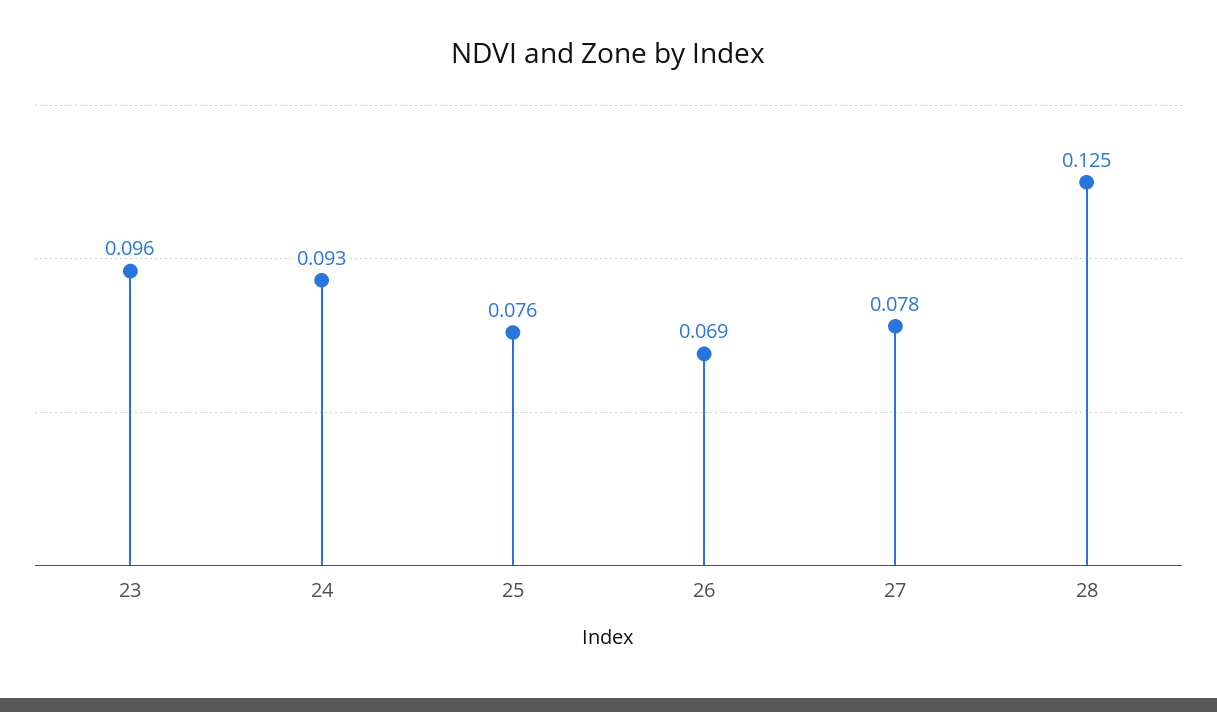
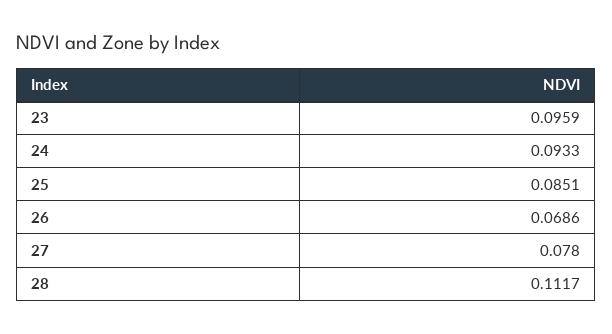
25: 0.076 -> 0.0851
28: 0.125 -> 0.1117

